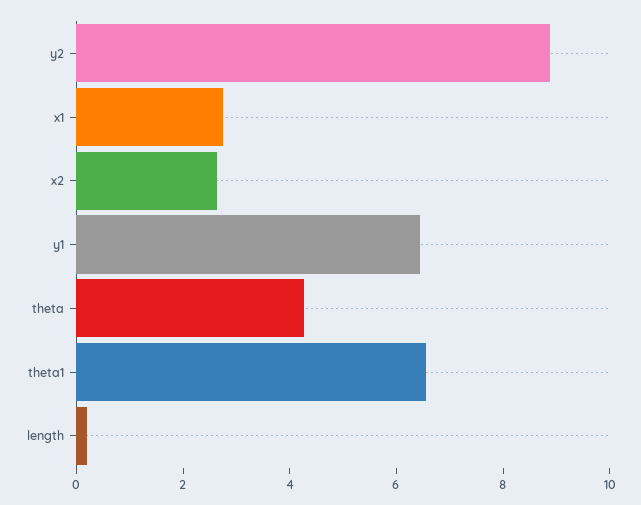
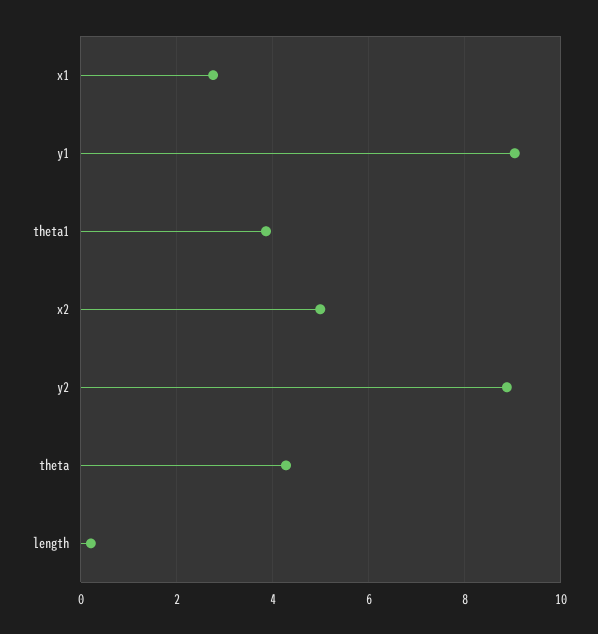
x2: 2.5 -> 5
y1: 6.5 -> 9
theta1: 6.5 -> 3.8

